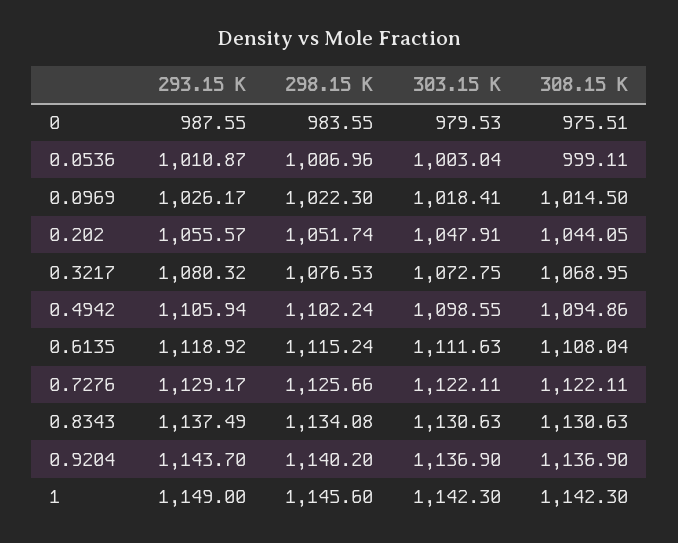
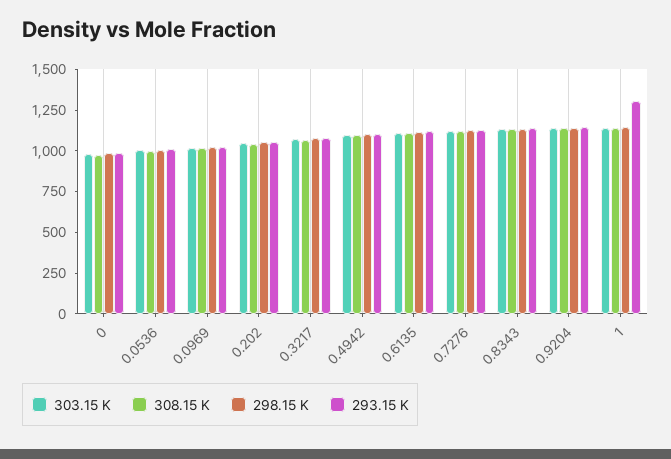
293.15 K, 1: 1149 -> 1300

